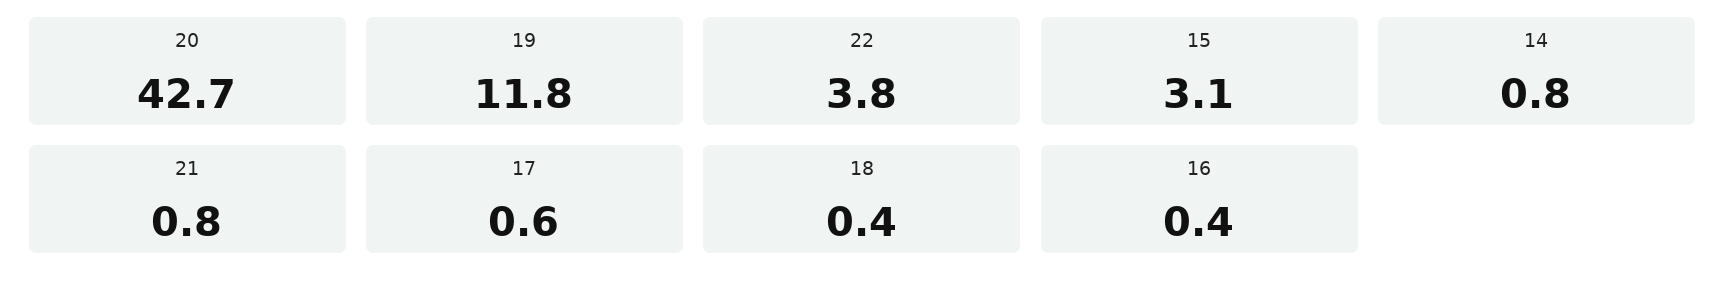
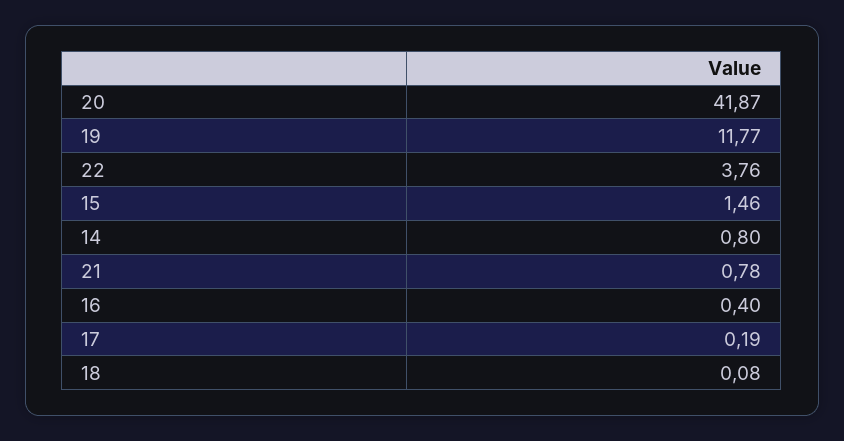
20: 42.7 -> 41.87
15: 3.1 -> 1.46
17: 0.6 -> 0.19
18: 0.4 -> 0.08

